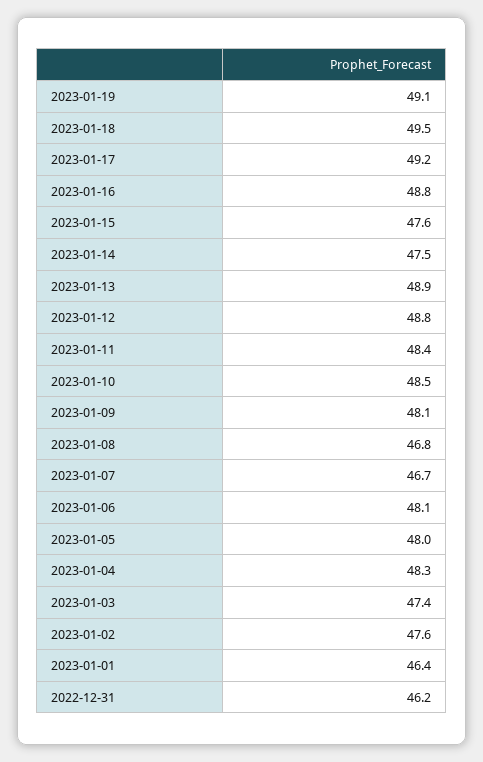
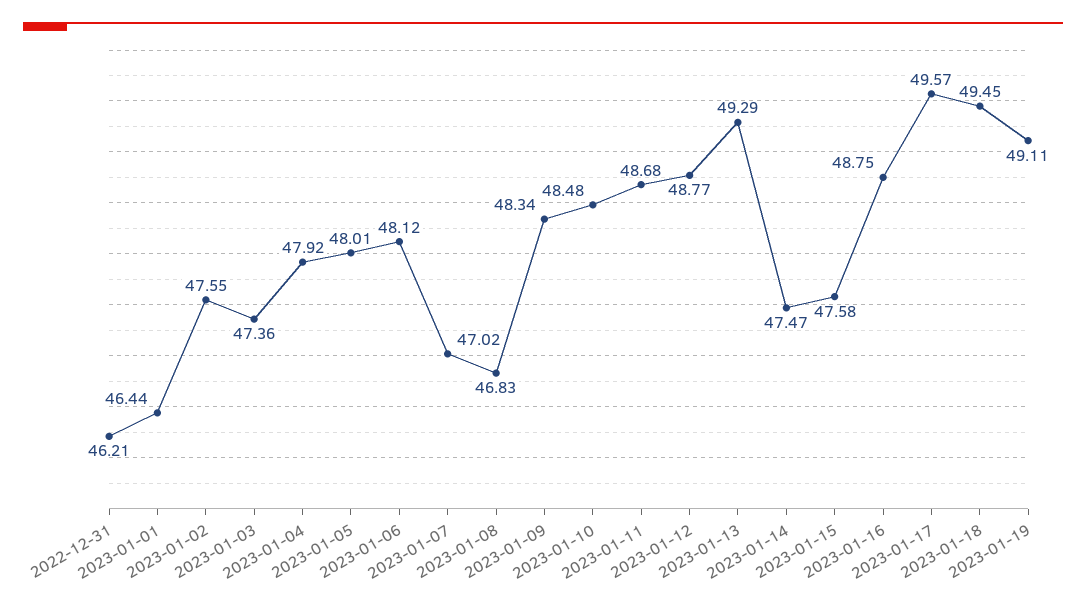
2023-01-17: 49.2 -> 49.57
2023-01-13: 48.9 -> 49.29
2023-01-11: 48.4 -> 48.68
2023-01-09: 48.1 -> 48.34
2023-01-07: 46.7 -> 47.02
2023-01-04: 48.3 -> 47.92

